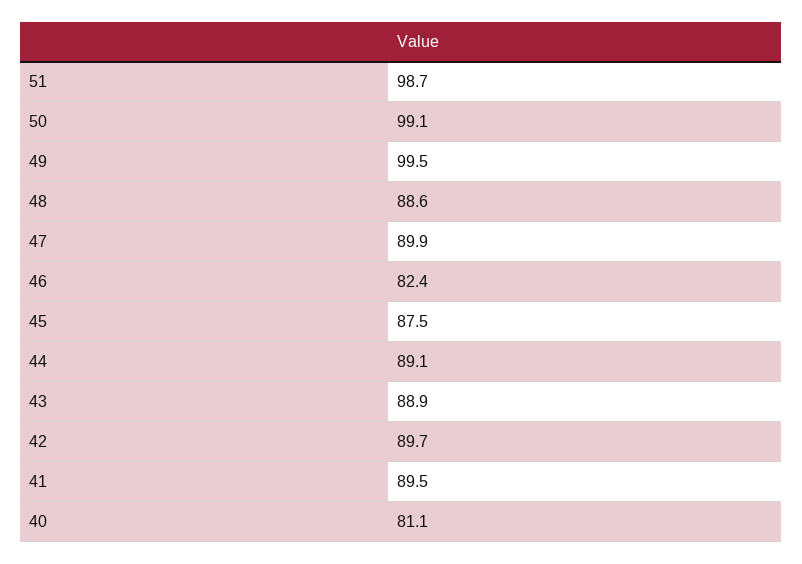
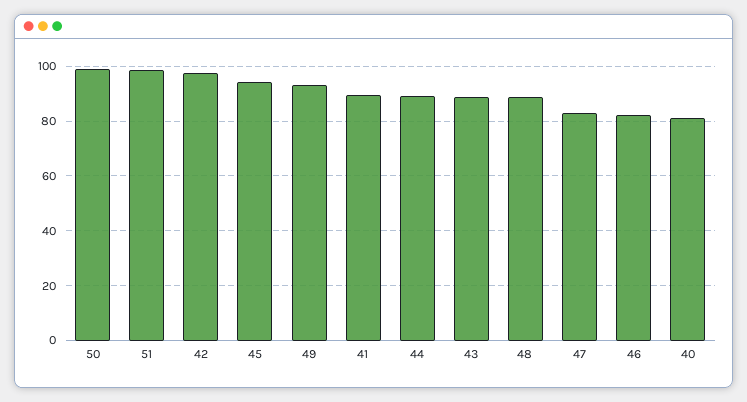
49: 99.5 -> 92.5
47: 89.9 -> 82.5
45: 87.5 -> 95
42: 89.7 -> 97.5

